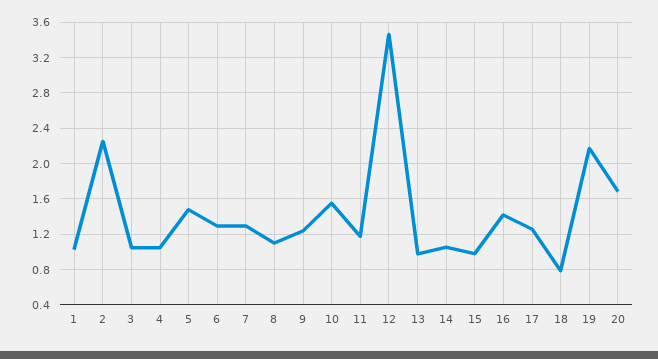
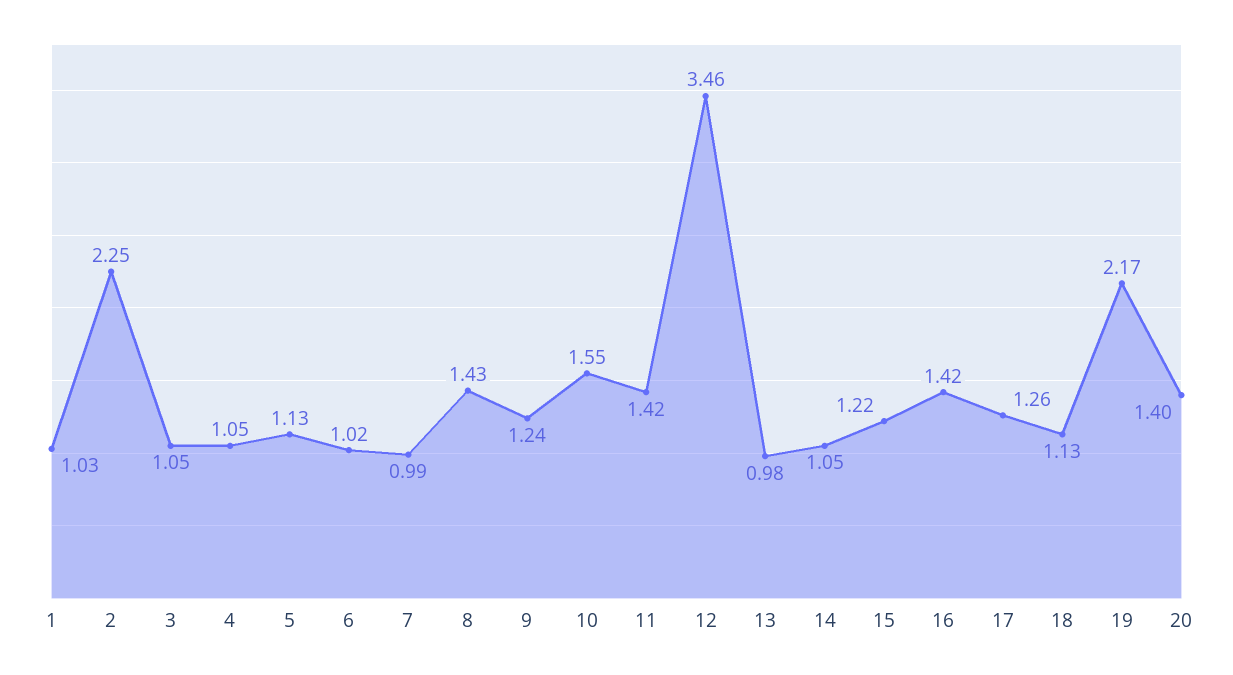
5: 1.5 -> 1.13
6: 1.3 -> 1.02
7: 1.3 -> 0.99
8: 1.1 -> 1.43
11: 1.2 -> 1.42
15: 1 -> 1.22
18: 0.8 -> 1.13
20: 1.7 -> 1.4

